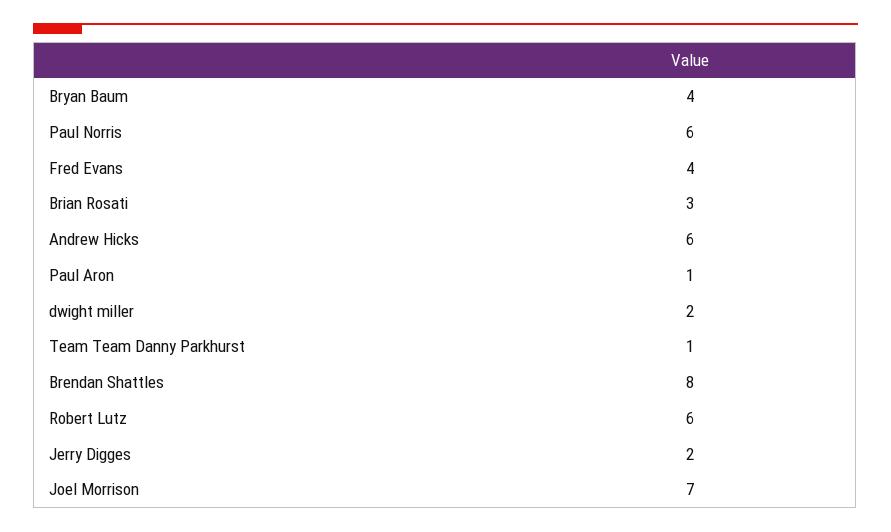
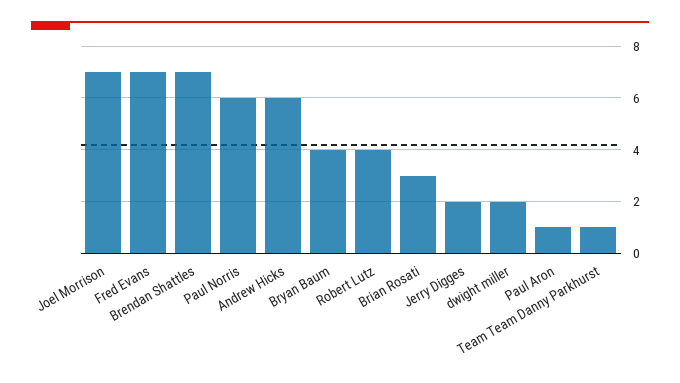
Fred Evans: 4 -> 7
Brendan Shattles: 8 -> 7
Robert Lutz: 6 -> 4

